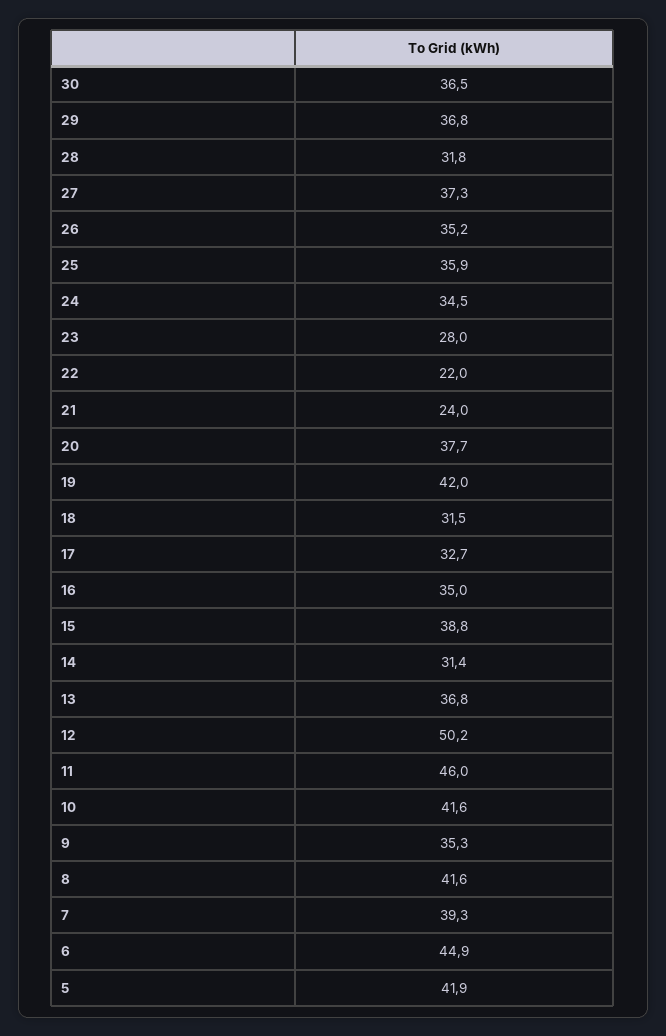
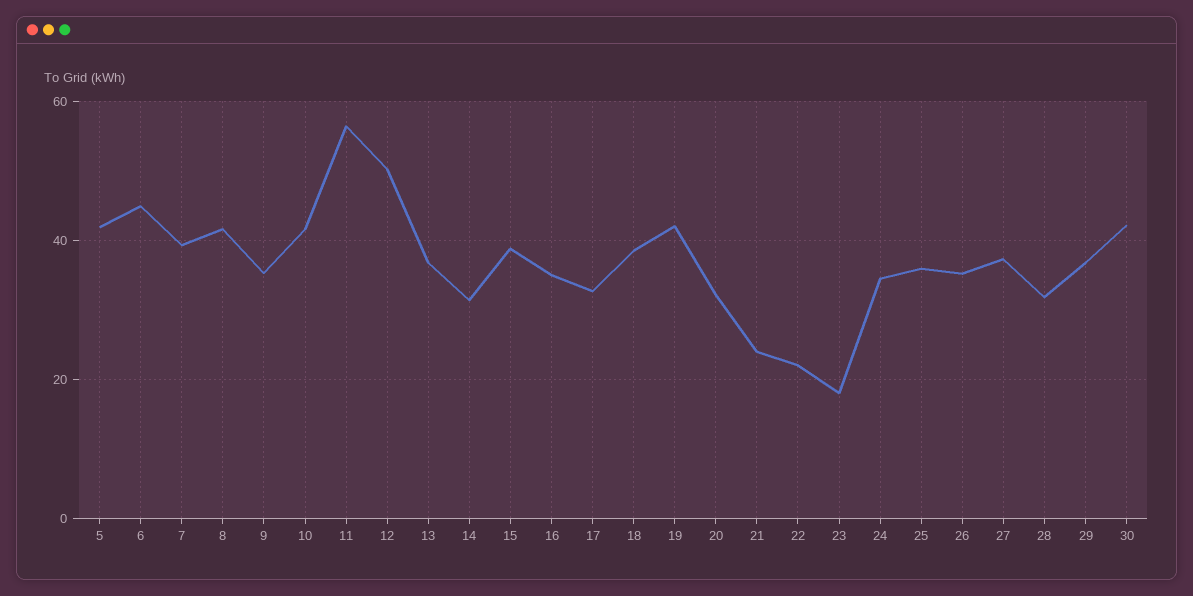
30: 36.5 -> 42
23: 28 -> 18
20: 37.7 -> 32
18: 31.5 -> 38
11: 46 -> 56

